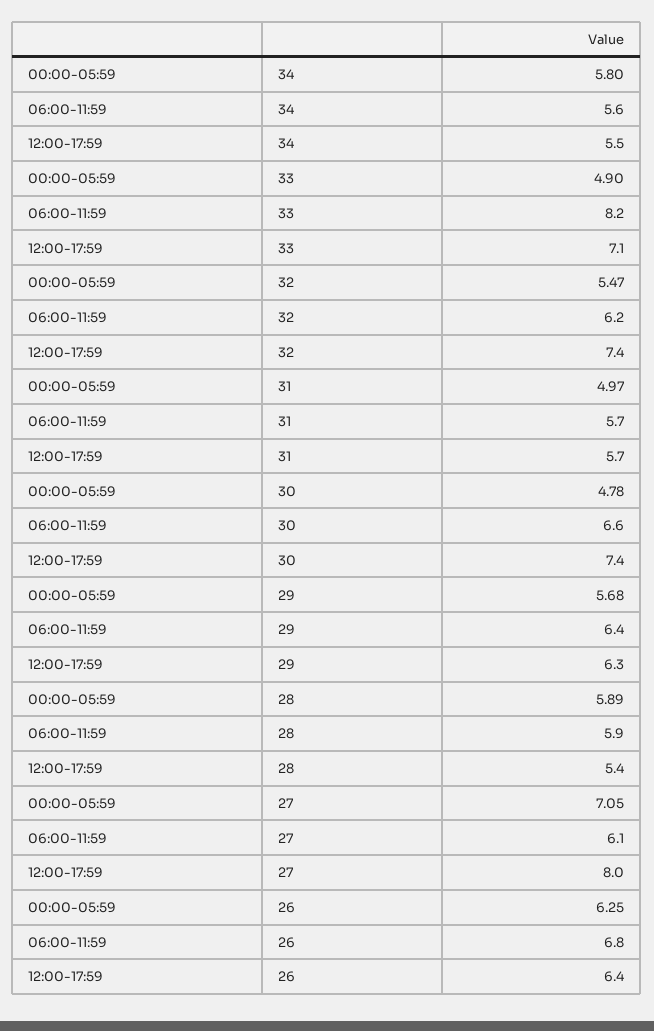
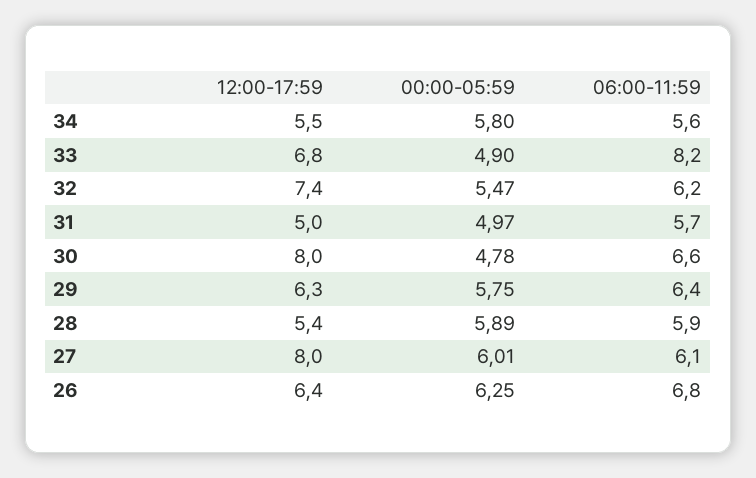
12:00-17:59, 33: 7.1 -> 6.8
12:00-17:59, 31: 5.7 -> 5
12:00-17:59, 30: 7.4 -> 8
00:00-05:59, 29: 5.68 -> 5.75
00:00-05:59, 27: 7.05 -> 6.01

